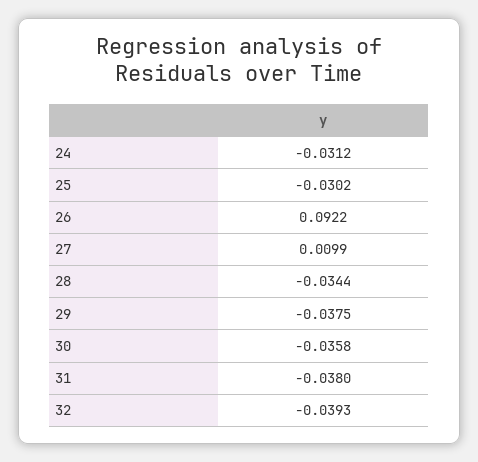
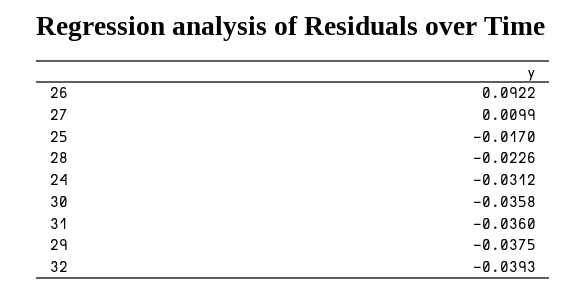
25: -0.0302 -> -0.017
28: -0.0344 -> -0.0226
31: -0.038 -> -0.036

